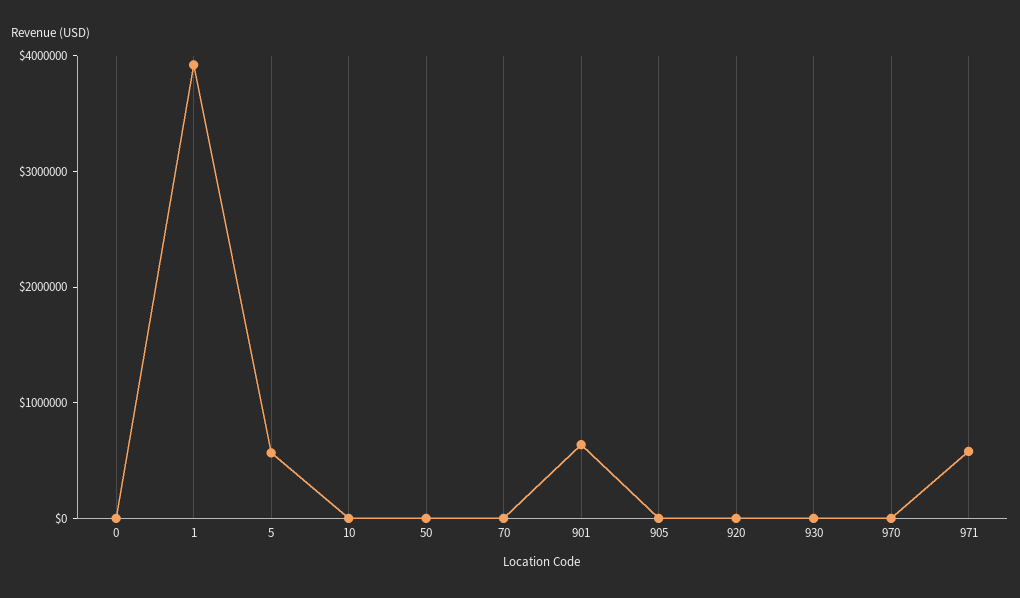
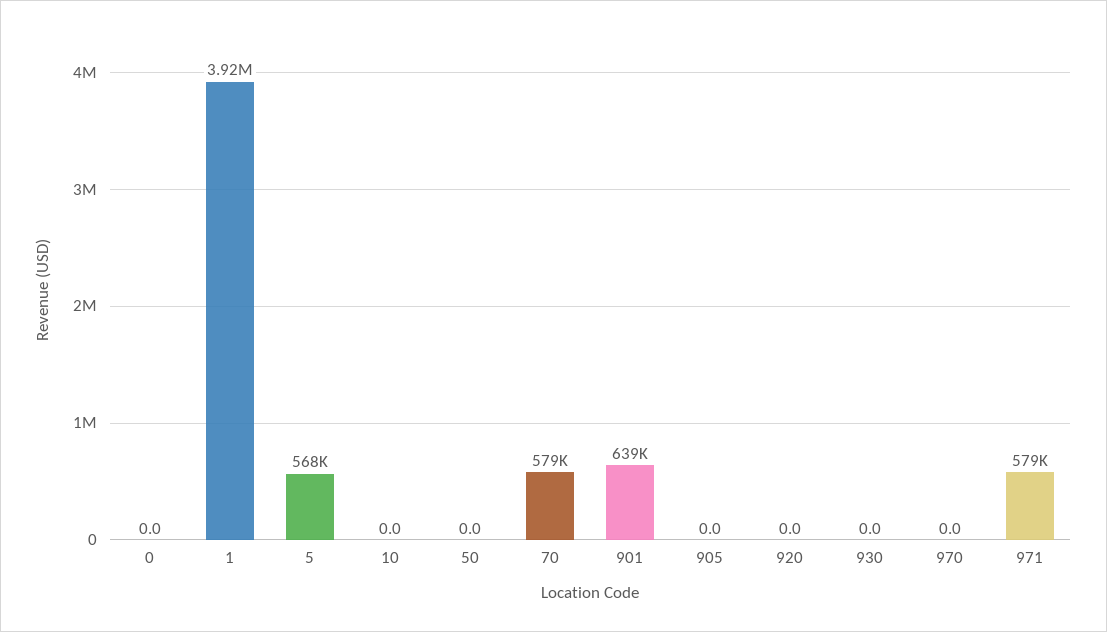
70: 0 -> 579000

